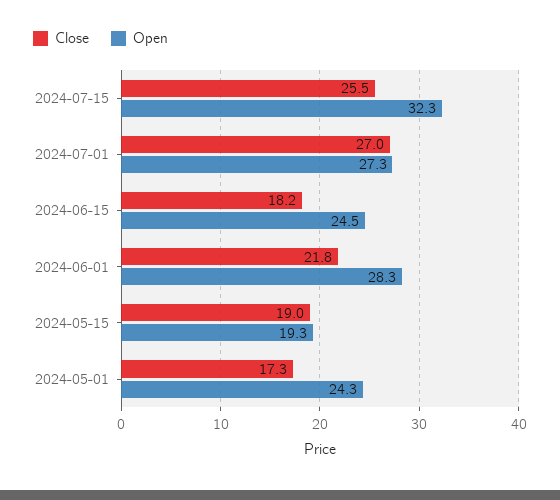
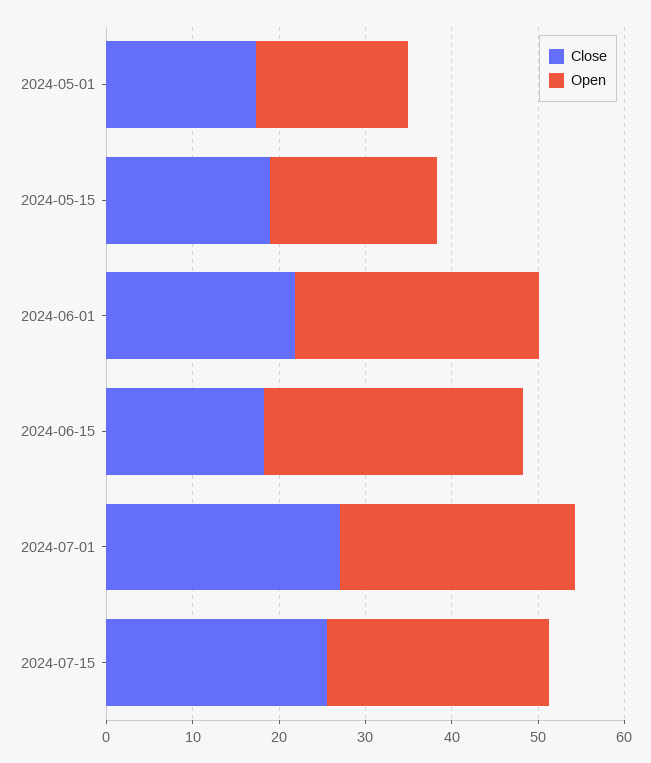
Open, 2024-07-15: 32.3 -> 26
Open, 2024-06-15: 24.5 -> 30
Open, 2024-05-01: 24.3 -> 18

